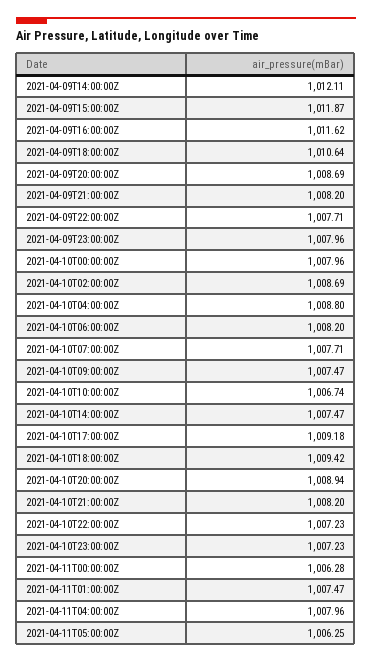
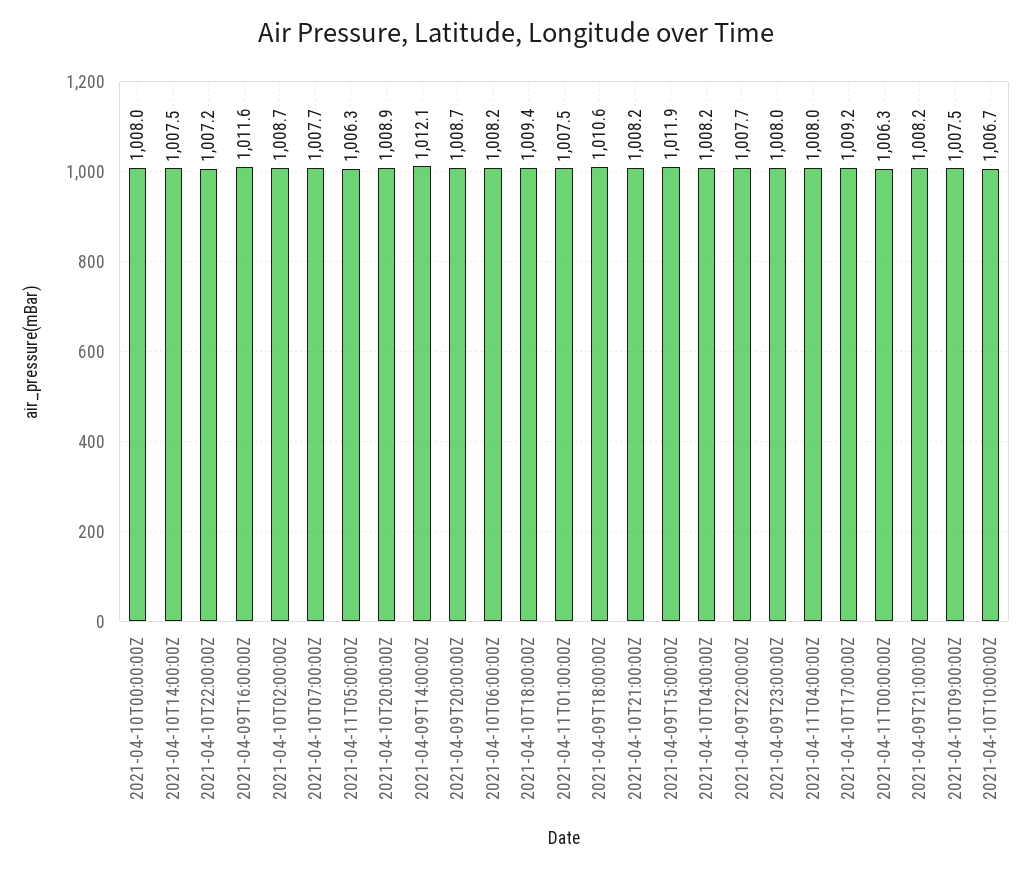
2021-04-10T04:00:00Z: 1008.8 -> 1008.2
2021-04-10T23:00:00Z: 1007.23 -> none

